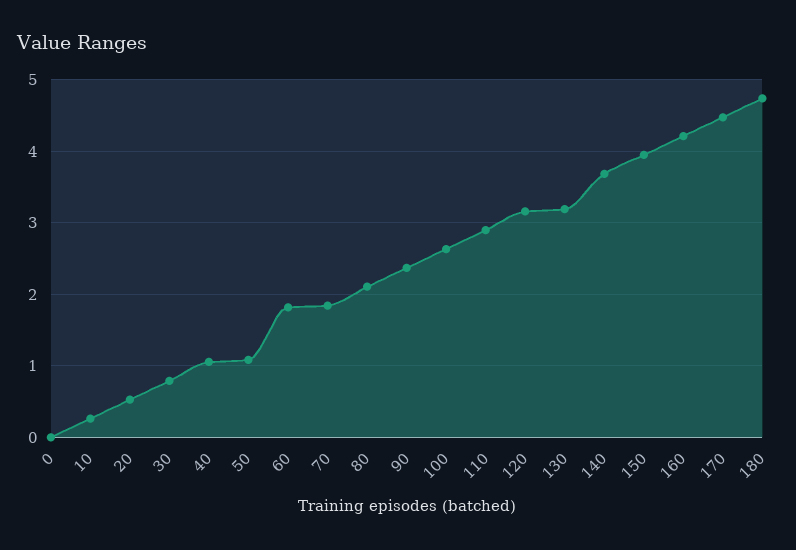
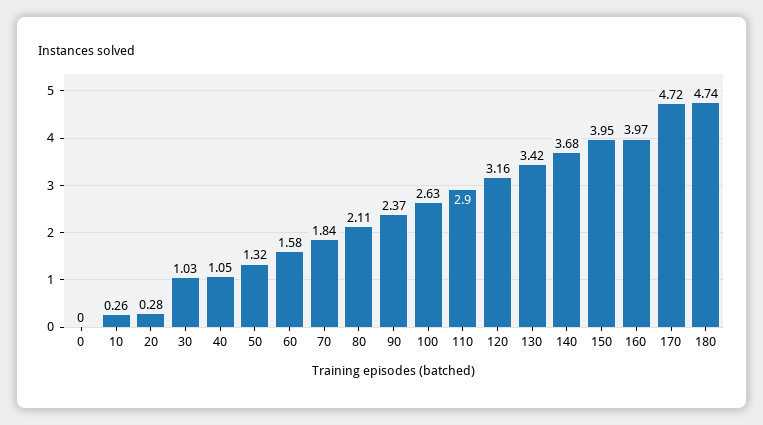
20: 0.5 -> 0.28
30: 0.8 -> 1.03
50: 1.1 -> 1.32
60: 1.8 -> 1.58
130: 3.2 -> 3.42
160: 4.2 -> 3.97
170: 4.5 -> 4.72

